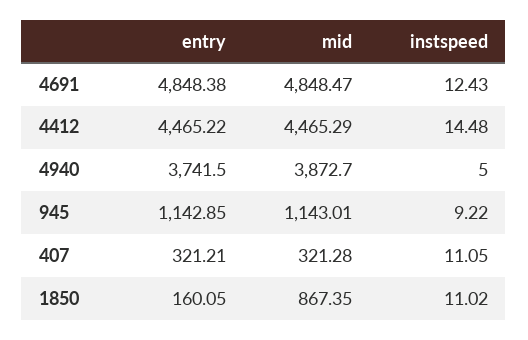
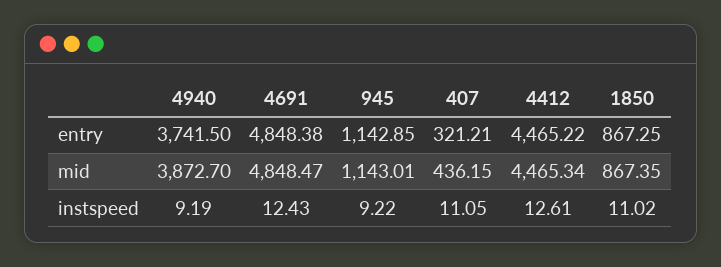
mid, 4412: 4465.29 -> 4465.34
instspeed, 4412: 14.48 -> 12.61
instspeed, 4940: 5 -> 9.19
mid, 407: 321.28 -> 436.15
entry, 1850: 160.05 -> 867.25

